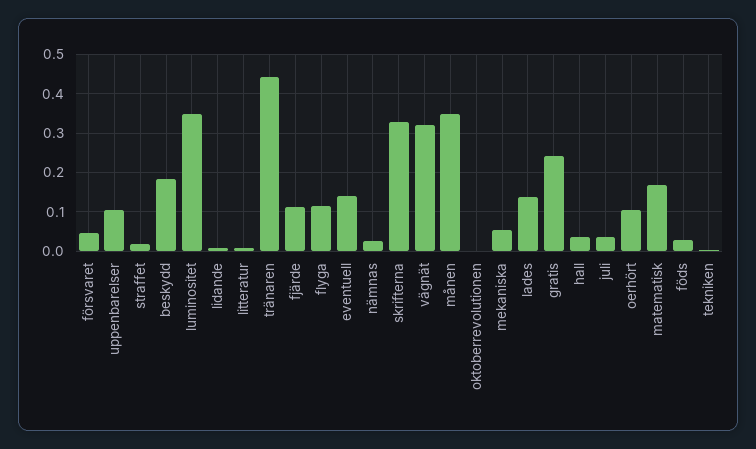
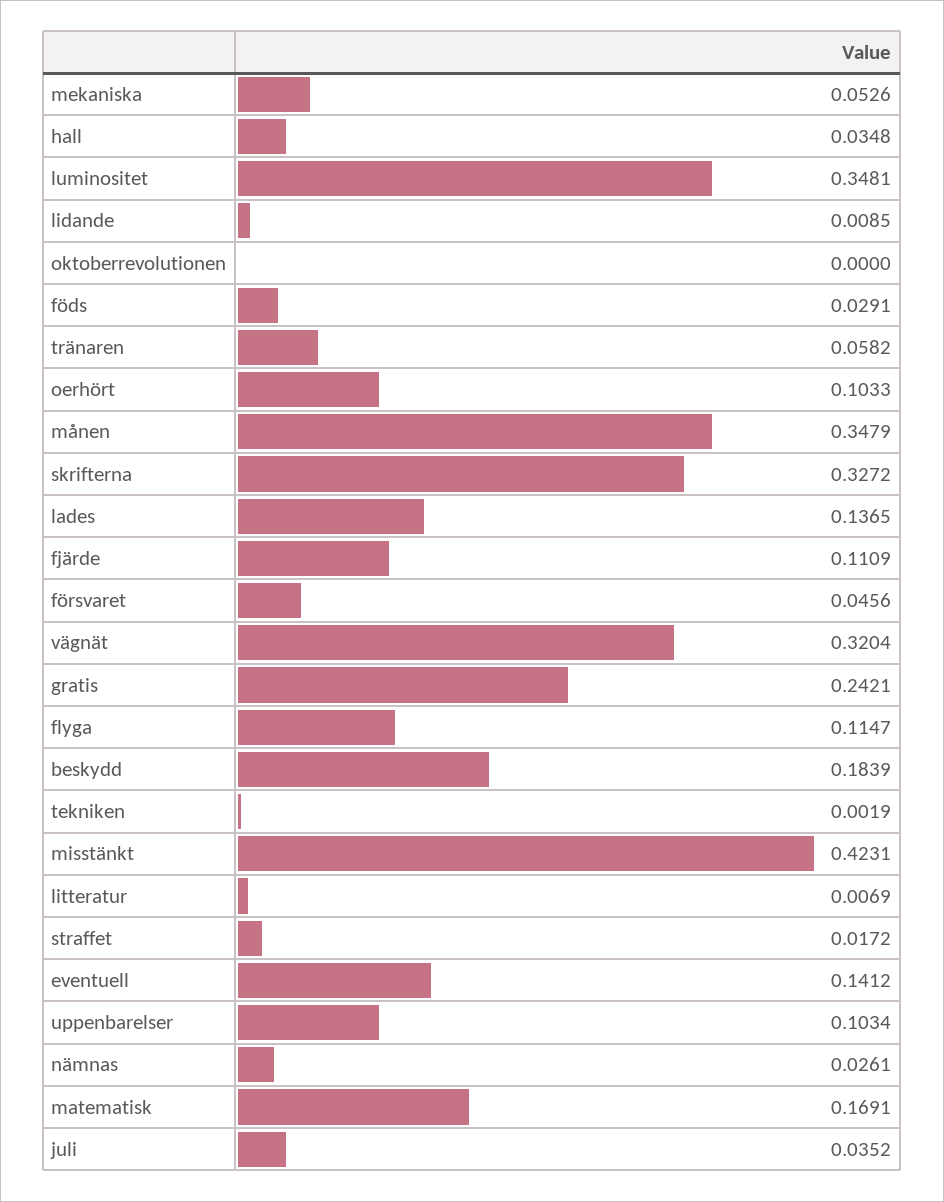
tränaren: 0.44 -> 0.0582
misstänkt: none -> 0.4231

